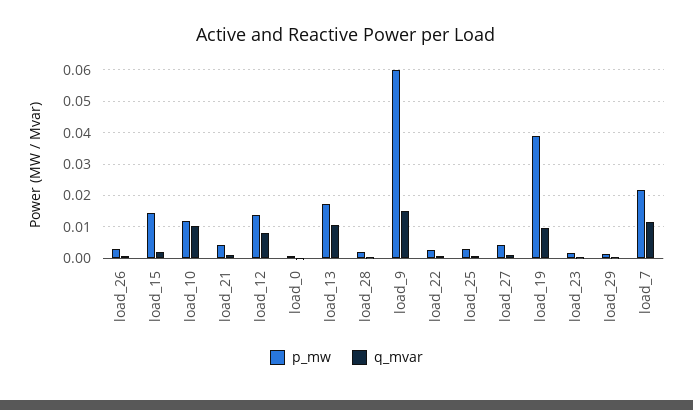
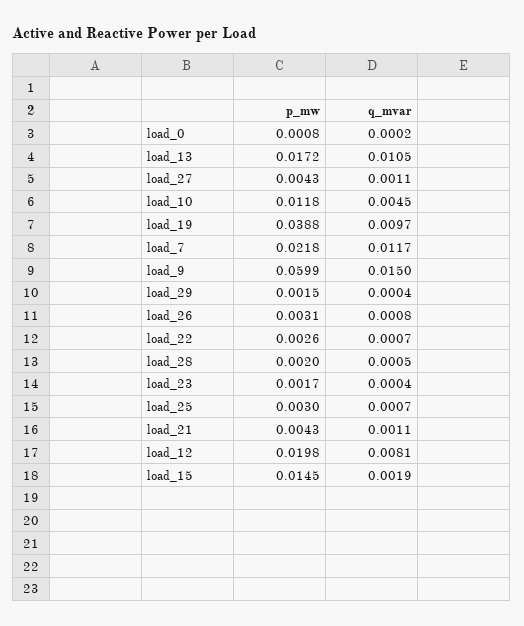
q_mvar, load_10: 0.01 -> 0.0045
p_mw, load_12: 0.014 -> 0.0198

